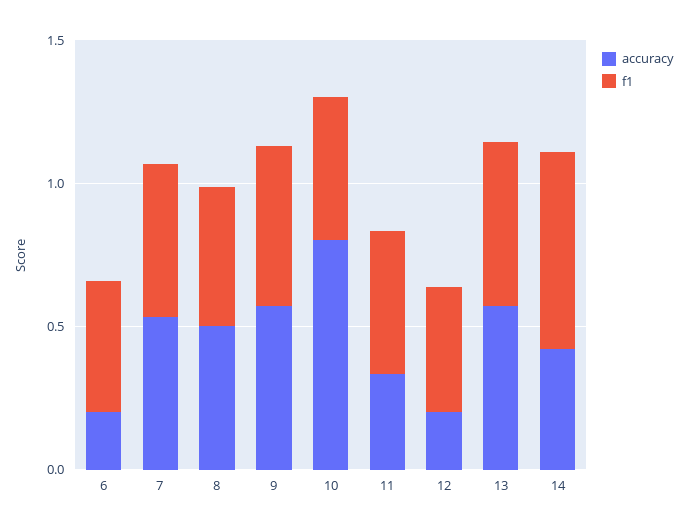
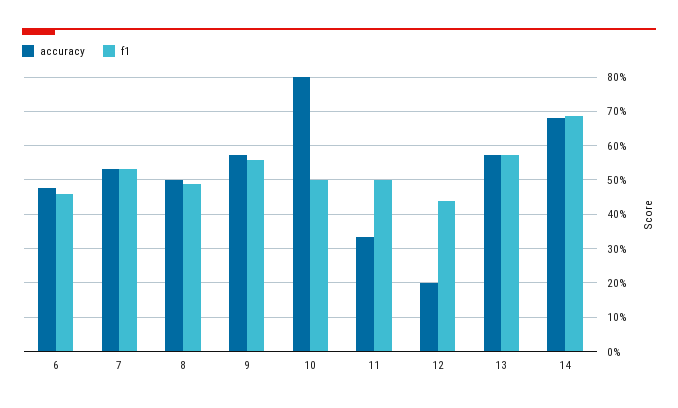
accuracy, 6: 0.2 -> 0.48
accuracy, 14: 0.4 -> 0.68

